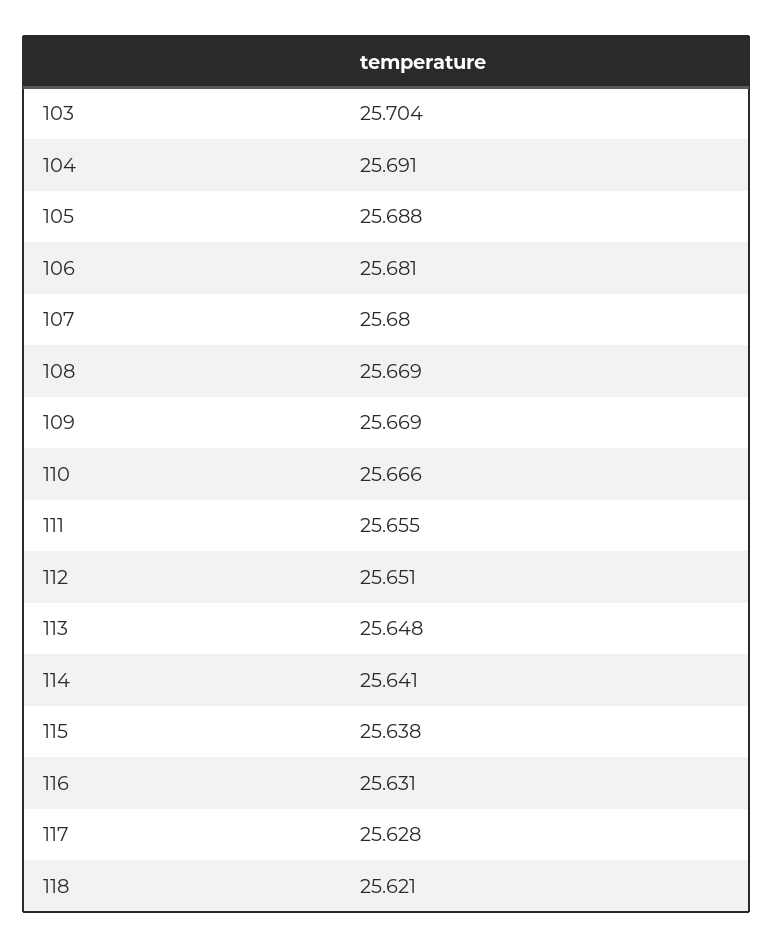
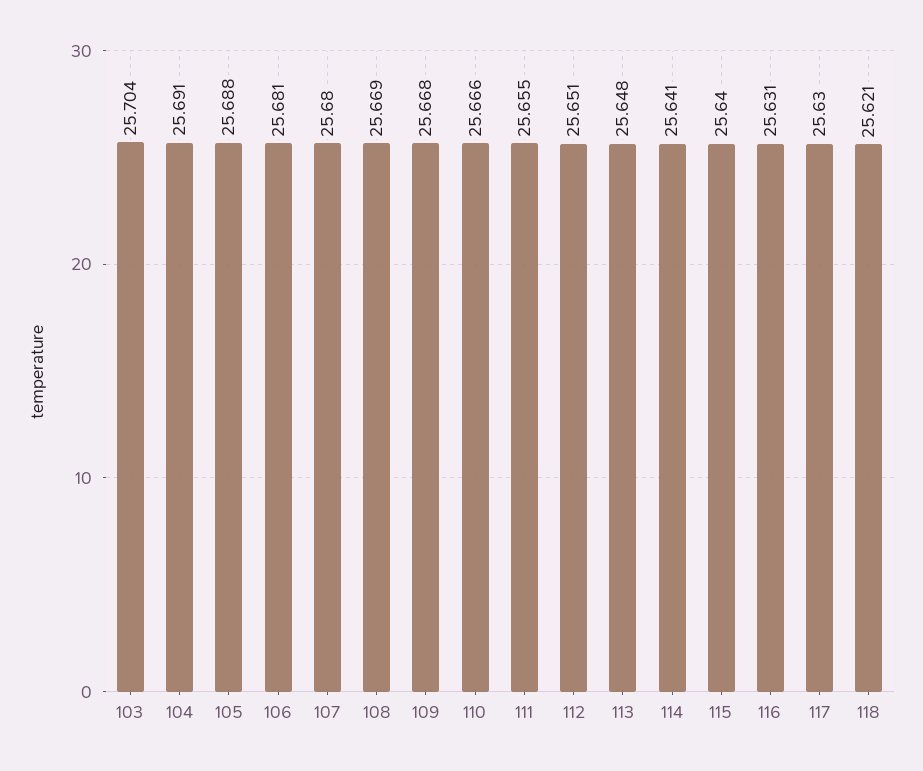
109: 25.669 -> 25.668
115: 25.638 -> 25.64
117: 25.628 -> 25.63

